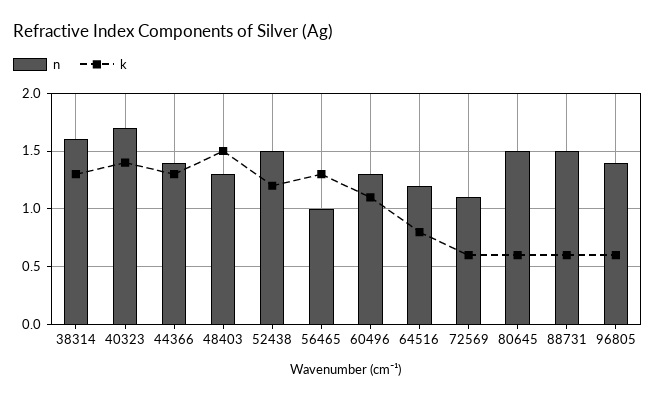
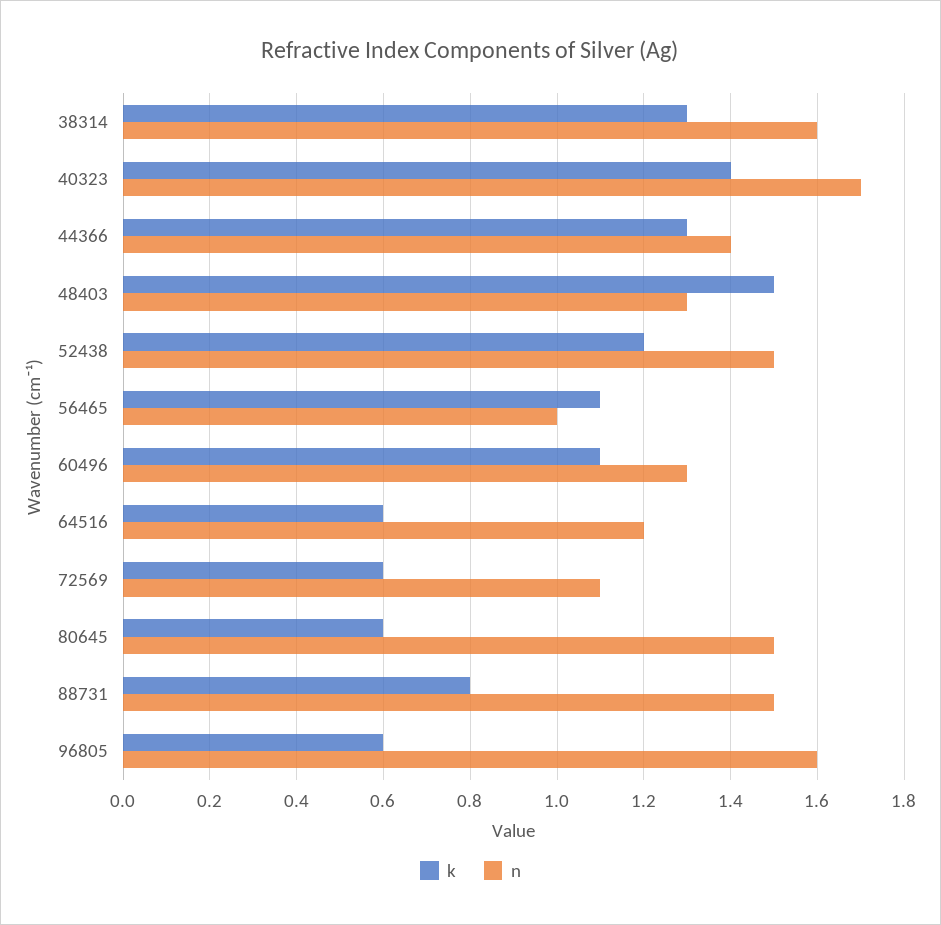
k, 56465: 1.3 -> 1.1
k, 64516: 0.8 -> 0.6
k, 88731: 0.6 -> 0.8
n, 96805: 1.4 -> 1.6

